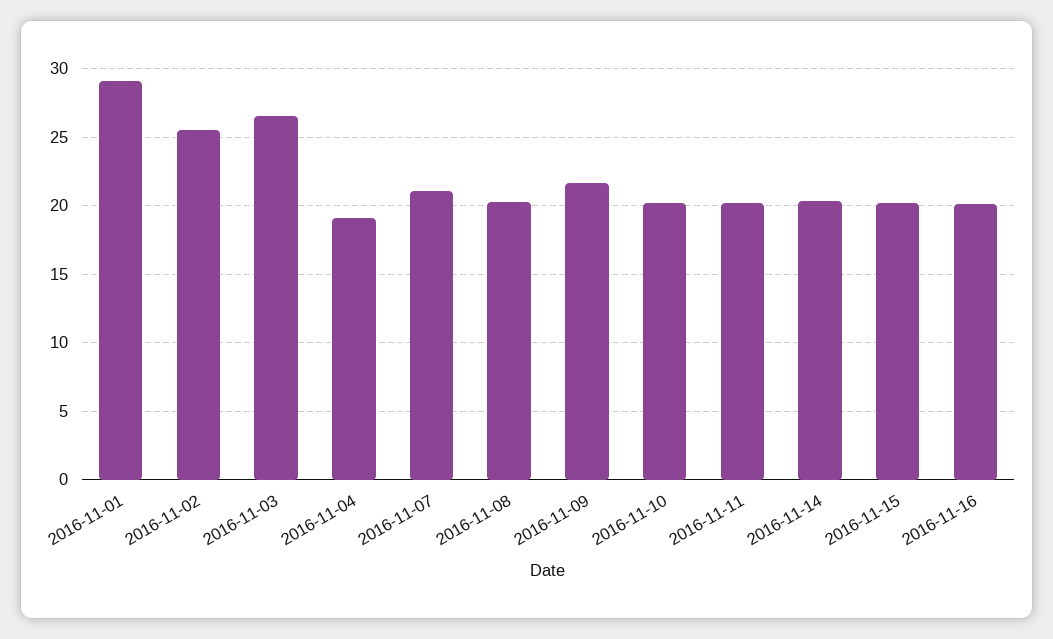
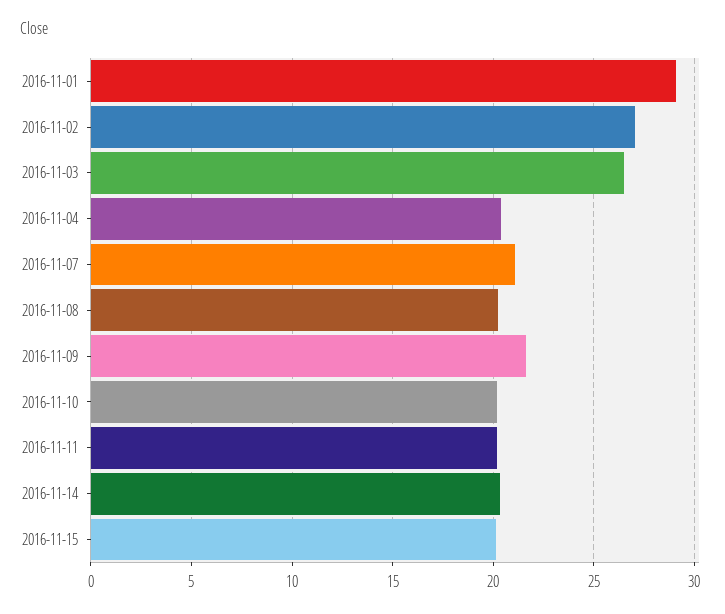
2016-11-02: 25.5 -> 27
2016-11-04: 19 -> 20.5
2016-11-16: 20 -> none

